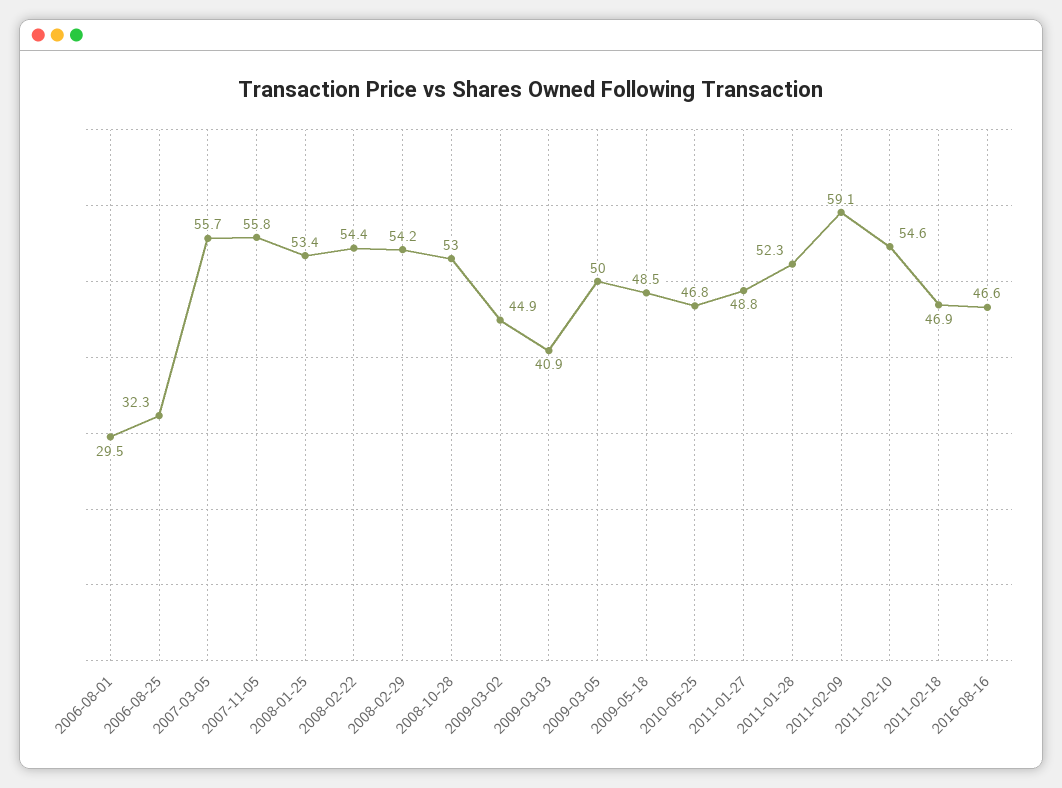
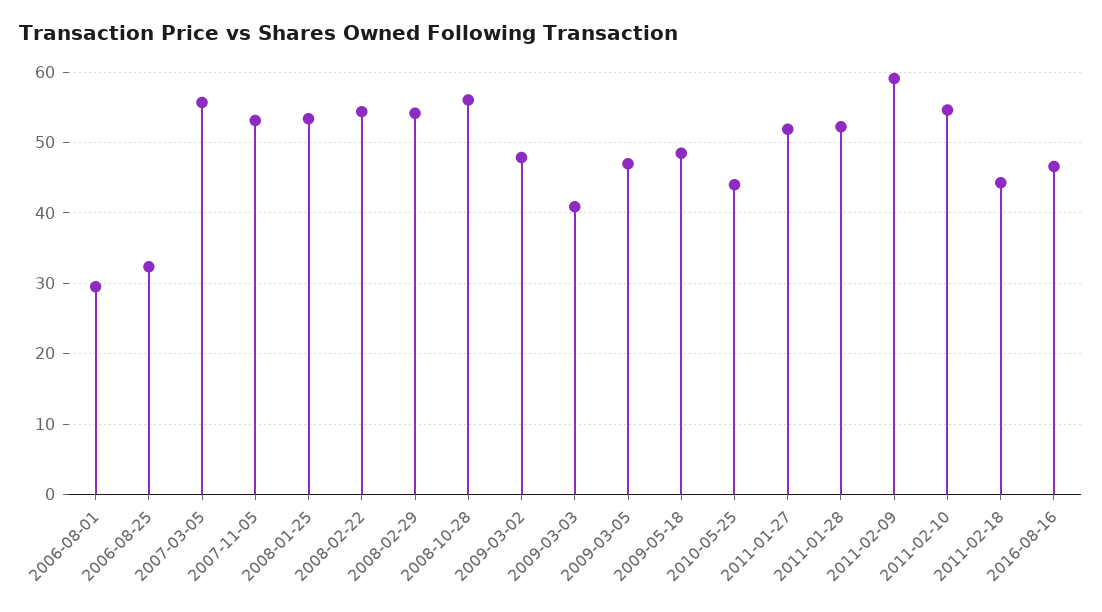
2007-11-05: 55.8 -> 53
2008-10-28: 53 -> 56
2009-03-02: 44.9 -> 48
2009-03-05: 50 -> 47
2010-05-25: 46.8 -> 44
2011-01-27: 48.8 -> 52
2011-02-18: 46.9 -> 44

